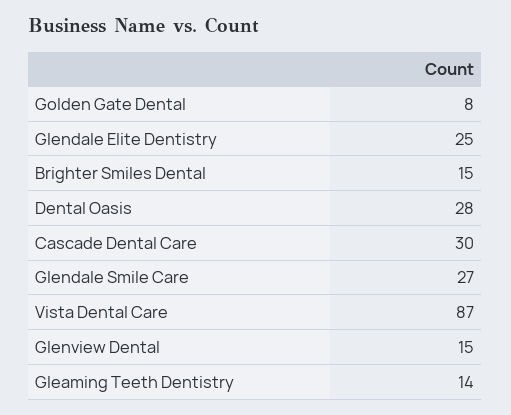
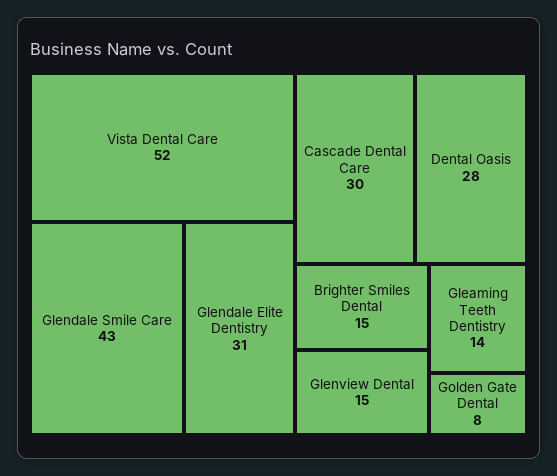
Glendale Elite Dentistry: 25 -> 31
Glendale Smile Care: 27 -> 43
Vista Dental Care: 87 -> 52

